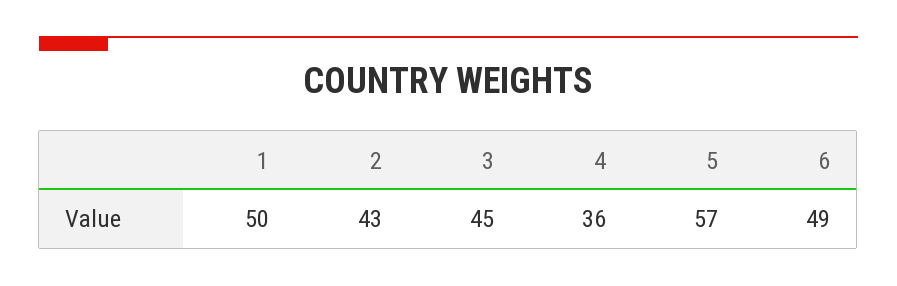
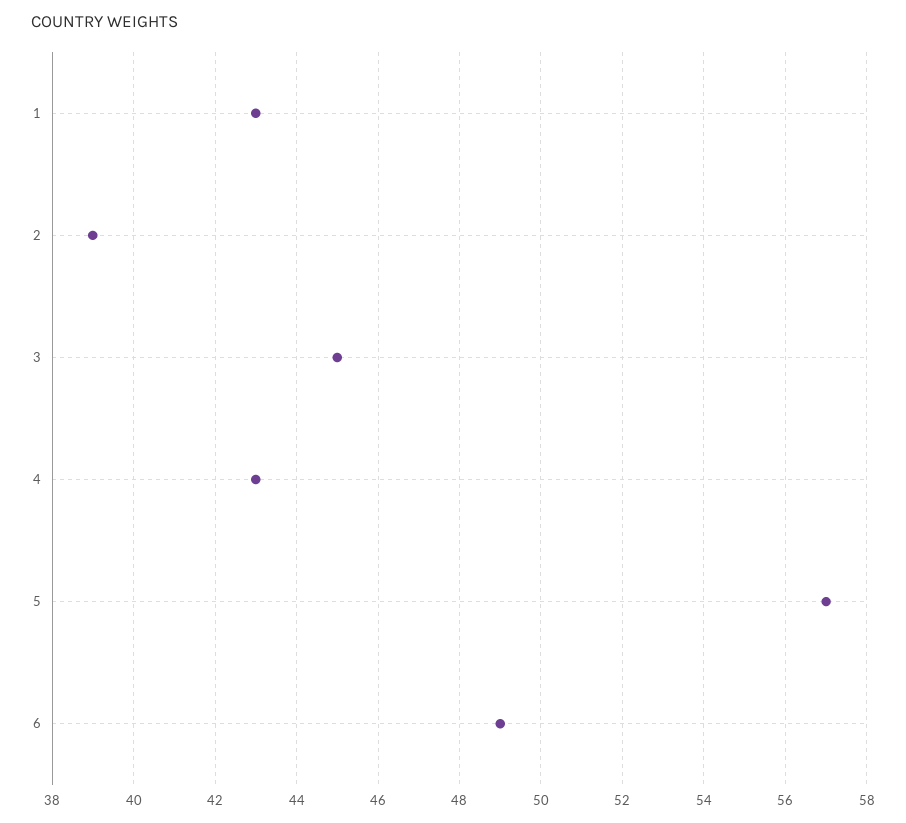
1: 50 -> 43
2: 43 -> 39
4: 36 -> 43

